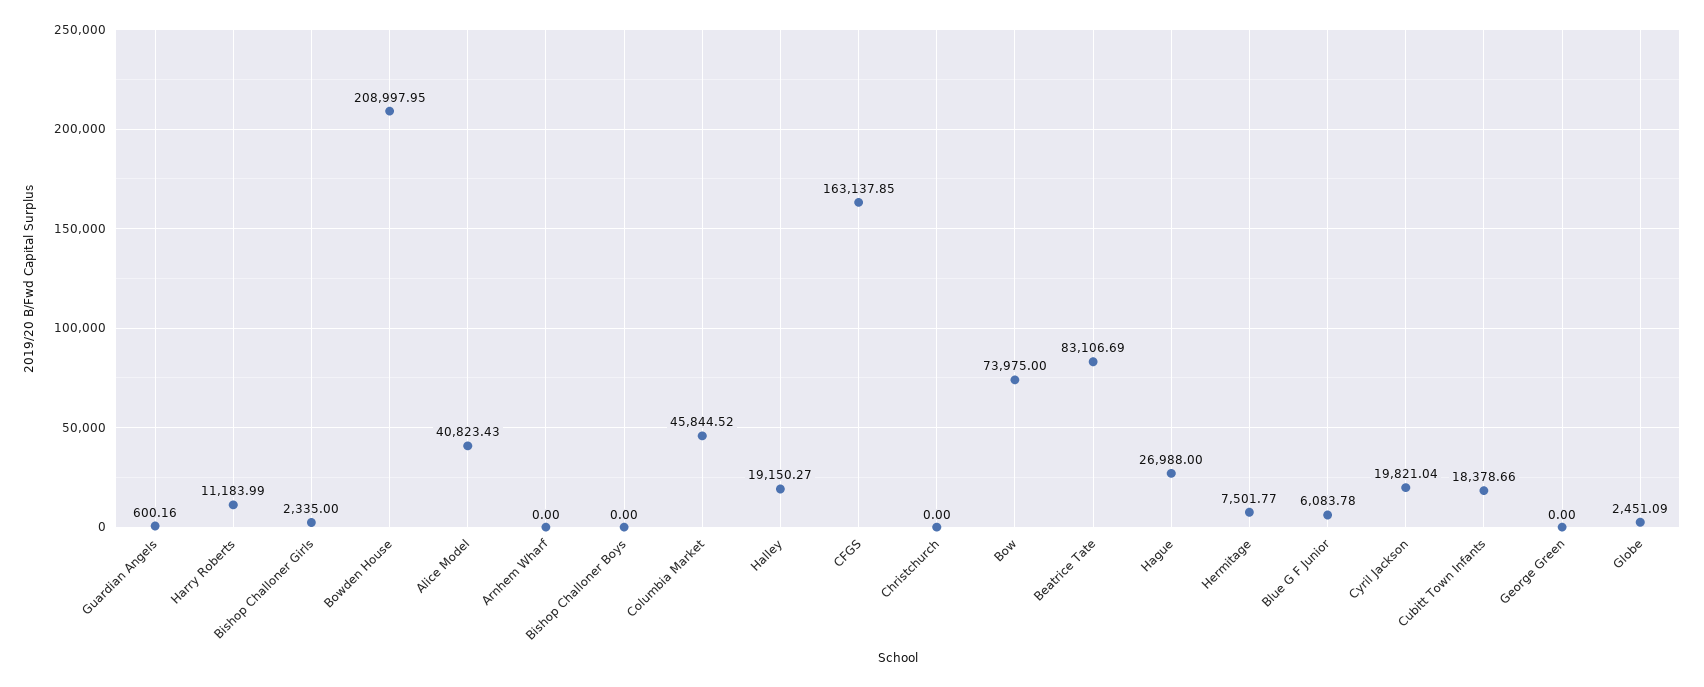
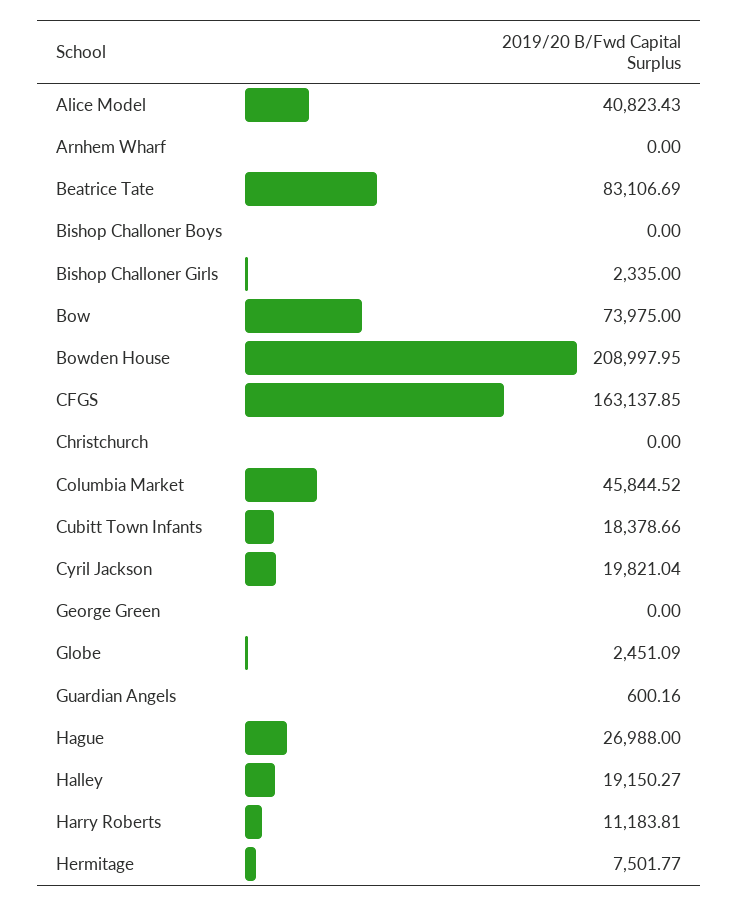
Harry Roberts: 11183.99 -> 11183.81
Blue G F Junior: 6083.78 -> none

